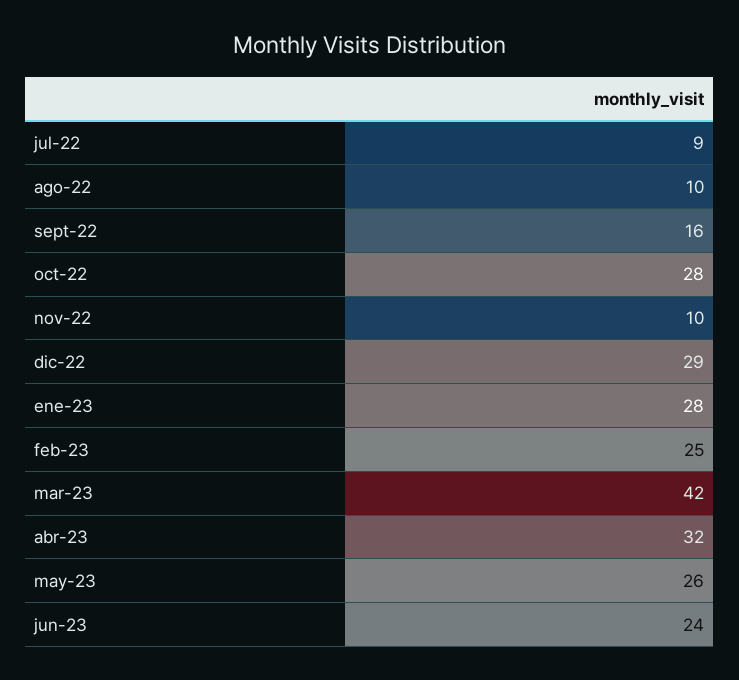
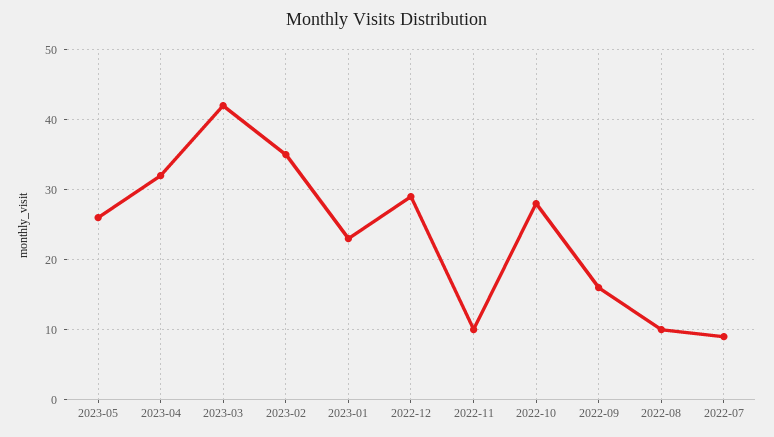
ene-23: 28 -> 23
feb-23: 25 -> 35
jun-23: 24 -> none

